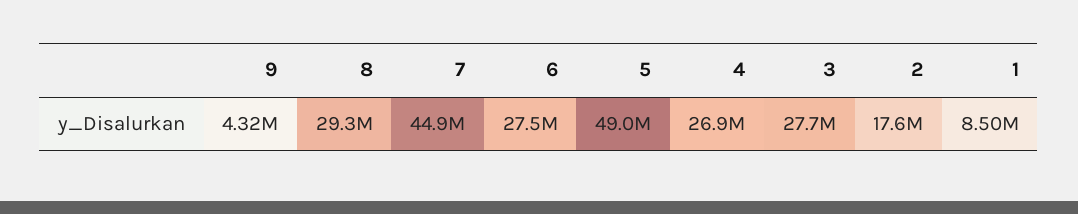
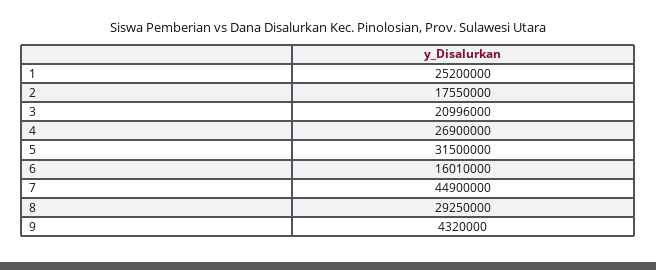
6: 27500000 -> 16010000
5: 49000000 -> 31500000
3: 27700000 -> 20996000
1: 8500000 -> 25200000

